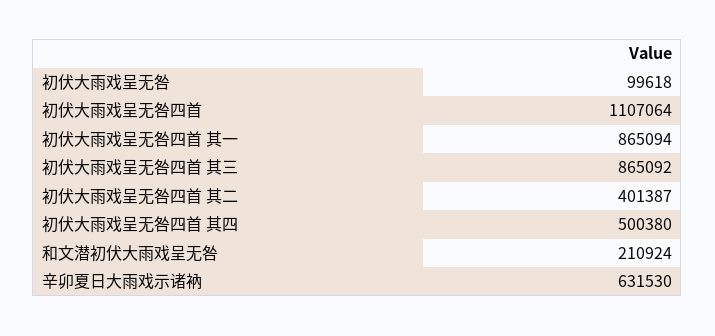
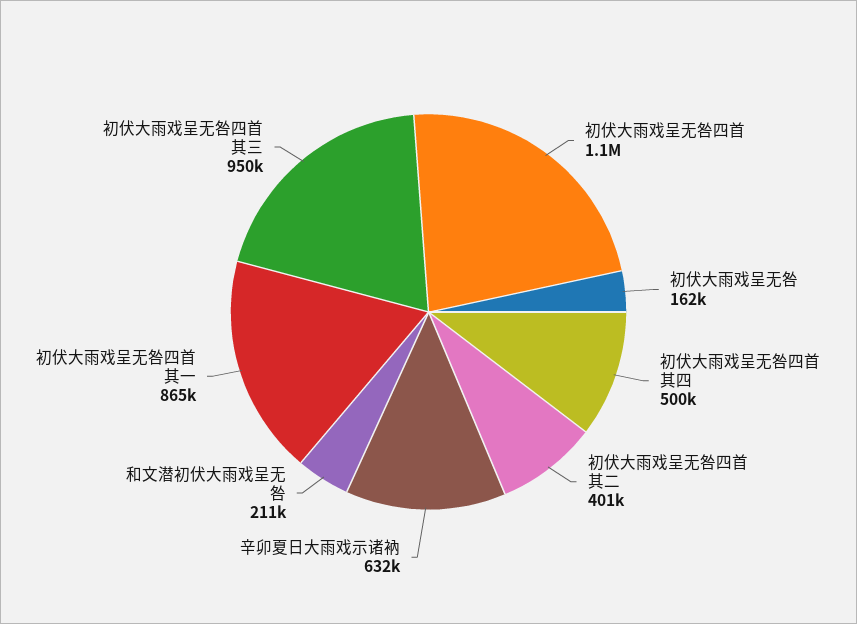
初伏大雨戏呈无咎: 99618 -> 162000
初伏大雨戏呈无咎四首 其三: 865092 -> 950000

